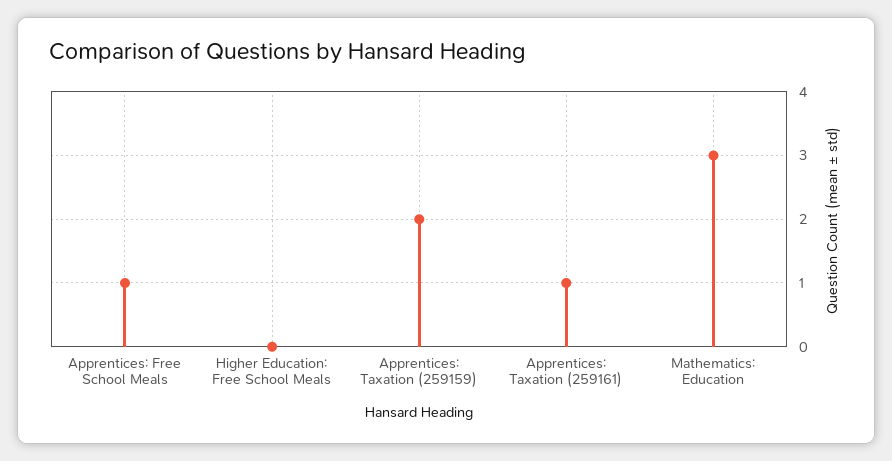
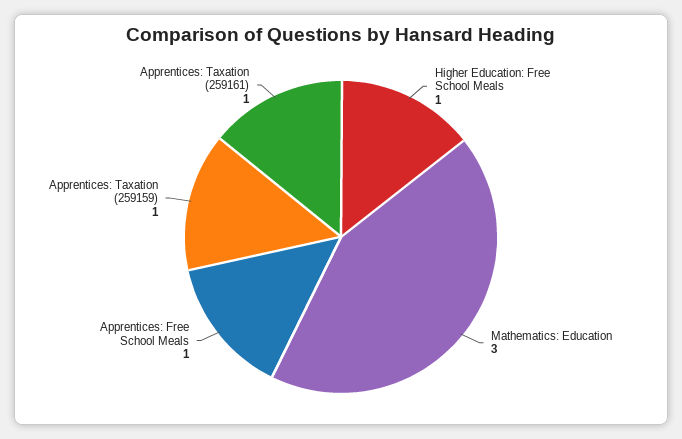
Higher Education: Free School Meals: 0 -> 1
Apprentices: Taxation (259159): 2 -> 1

